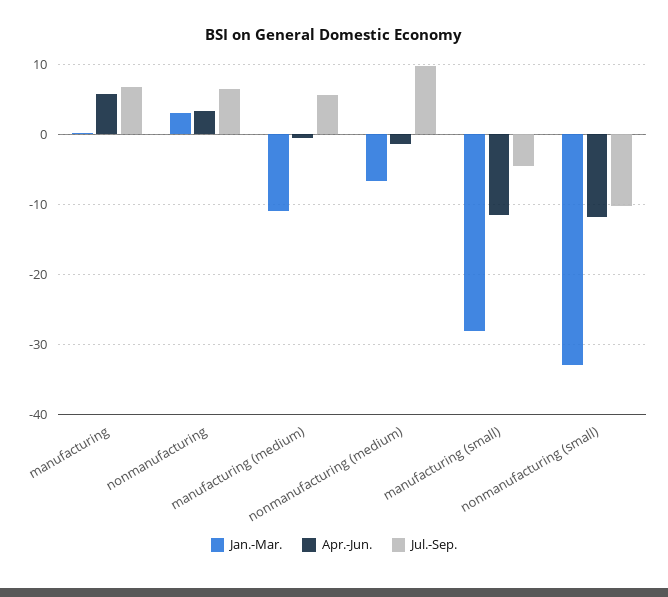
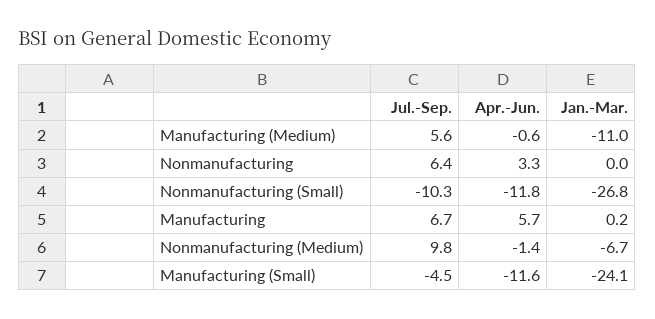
Jan.-Mar., nonmanufacturing: 3 -> 0
Jan.-Mar., manufacturing (small): -28 -> -24.1
Jan.-Mar., nonmanufacturing (small): -33 -> -26.8

